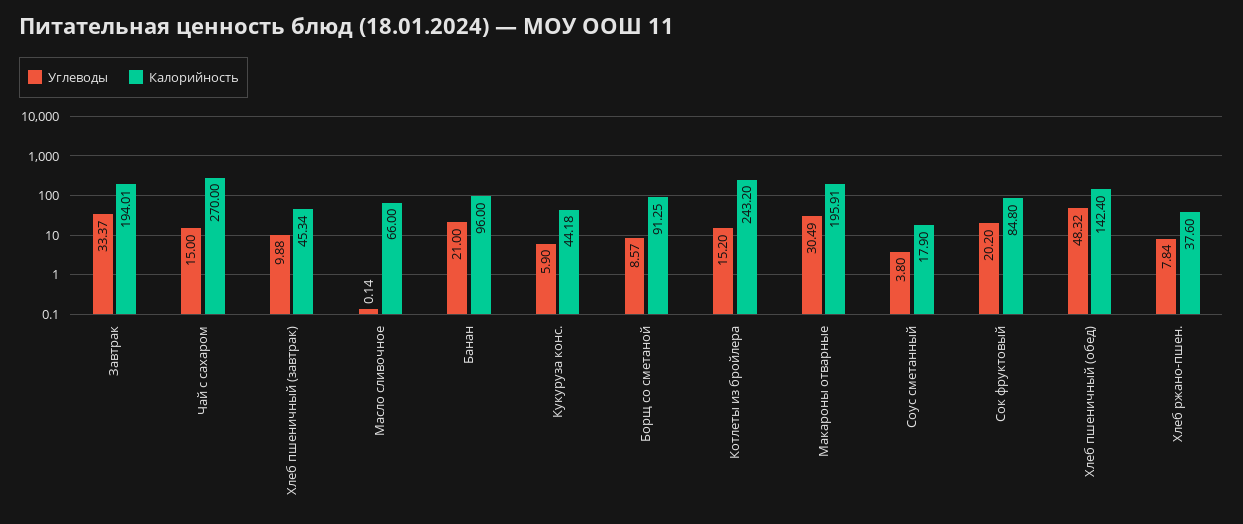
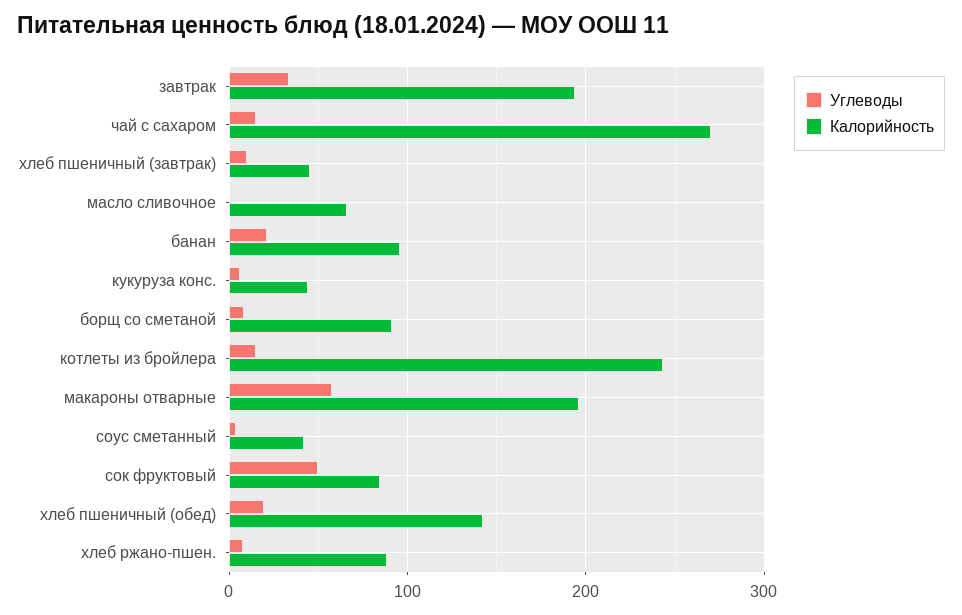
Углеводы, Макароны отварные: 30.49 -> 60
Калорийность, Соус сметанный: 17.9 -> 40
Углеводы, Сок фруктовый: 20.2 -> 50
Углеводы, Хлеб пшеничный (обед): 48.32 -> 20
Калорийность, Хлеб ржано-пшен.: 37.6 -> 90

